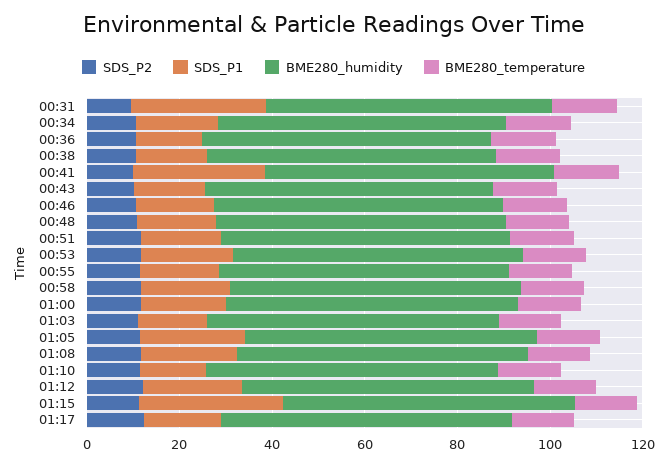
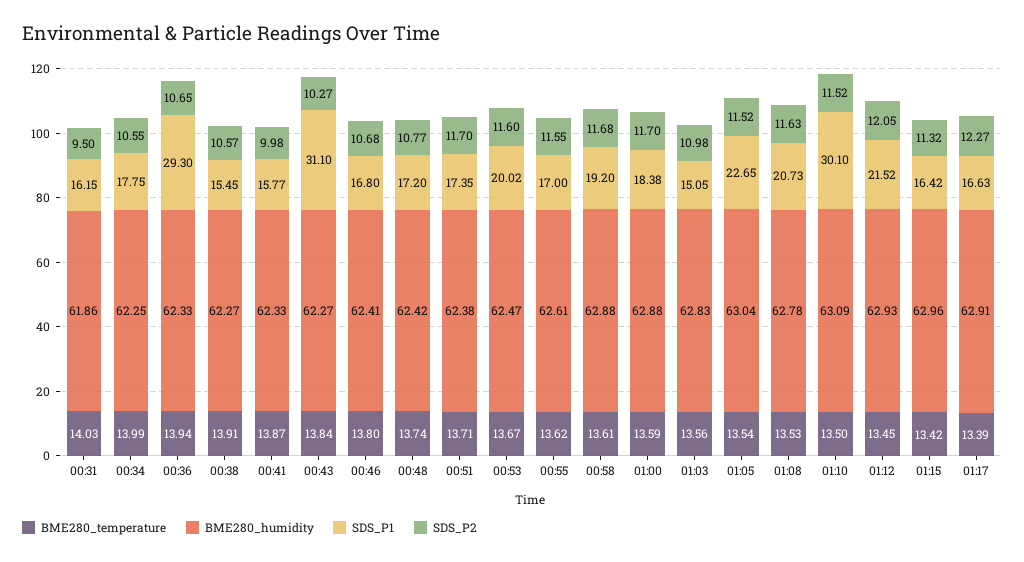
SDS_P1, 00:31: 30 -> 16.15
SDS_P1, 00:36: 15 -> 29.3
SDS_P1, 00:41: 30 -> 15.77
SDS_P1, 00:43: 15 -> 31.1
SDS_P1, 01:10: 15 -> 30.1
SDS_P1, 01:15: 30 -> 16.42

